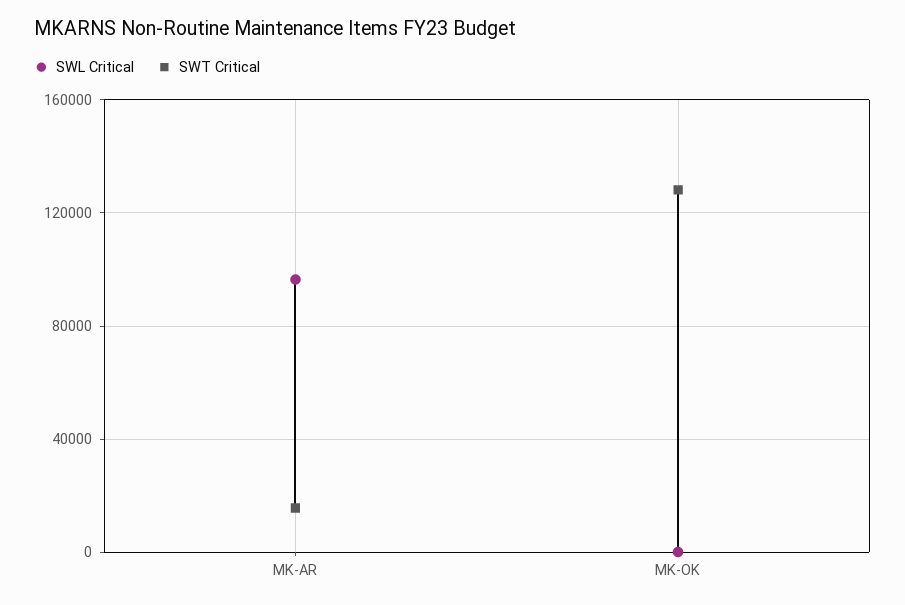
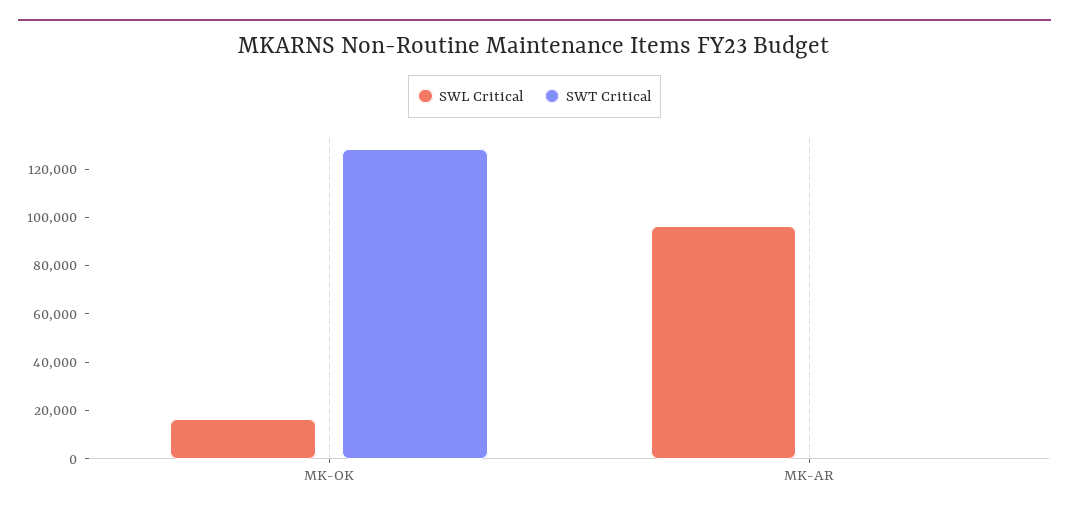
SWT Critical, MK-AR: 15000 -> 0
SWL Critical, MK-OK: 0 -> 15000

